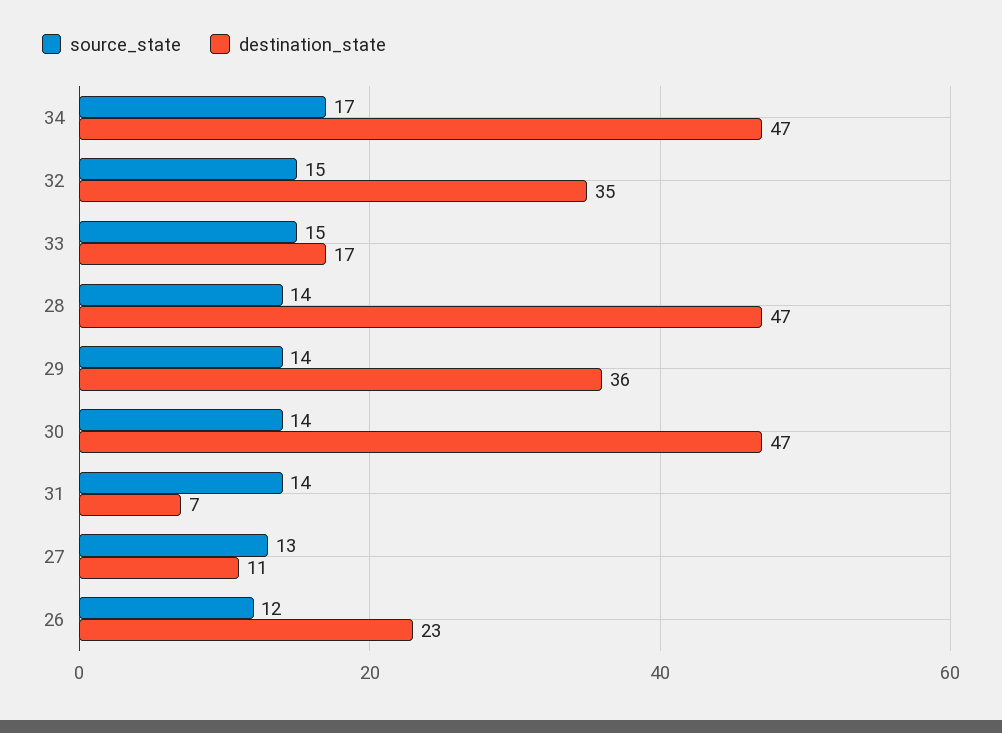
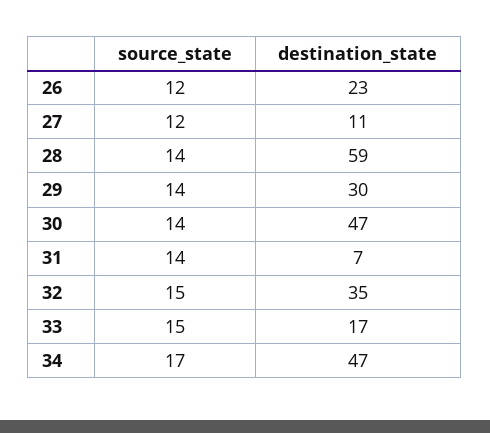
destination_state, 28: 47 -> 59
destination_state, 29: 36 -> 30
source_state, 27: 13 -> 12

